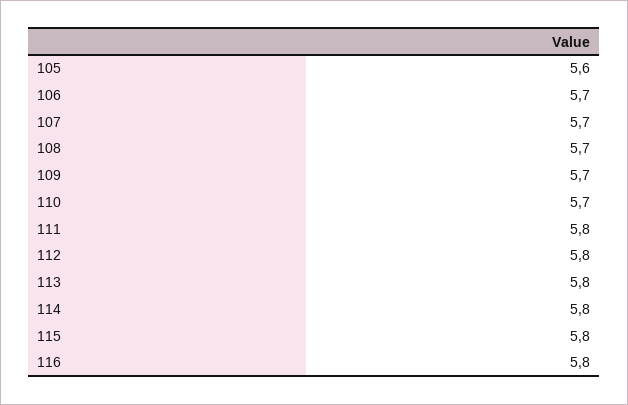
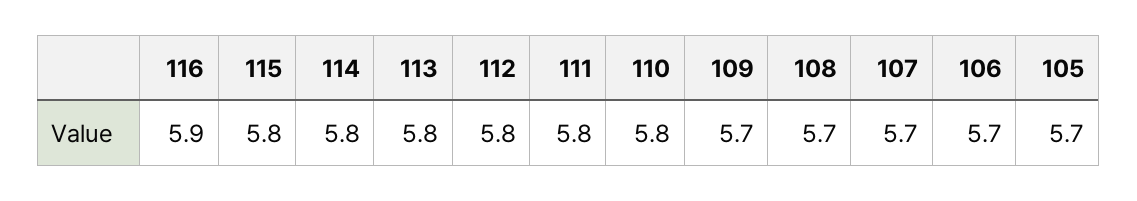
105: 5.6 -> 5.7
110: 5.7 -> 5.8
116: 5.8 -> 5.9

